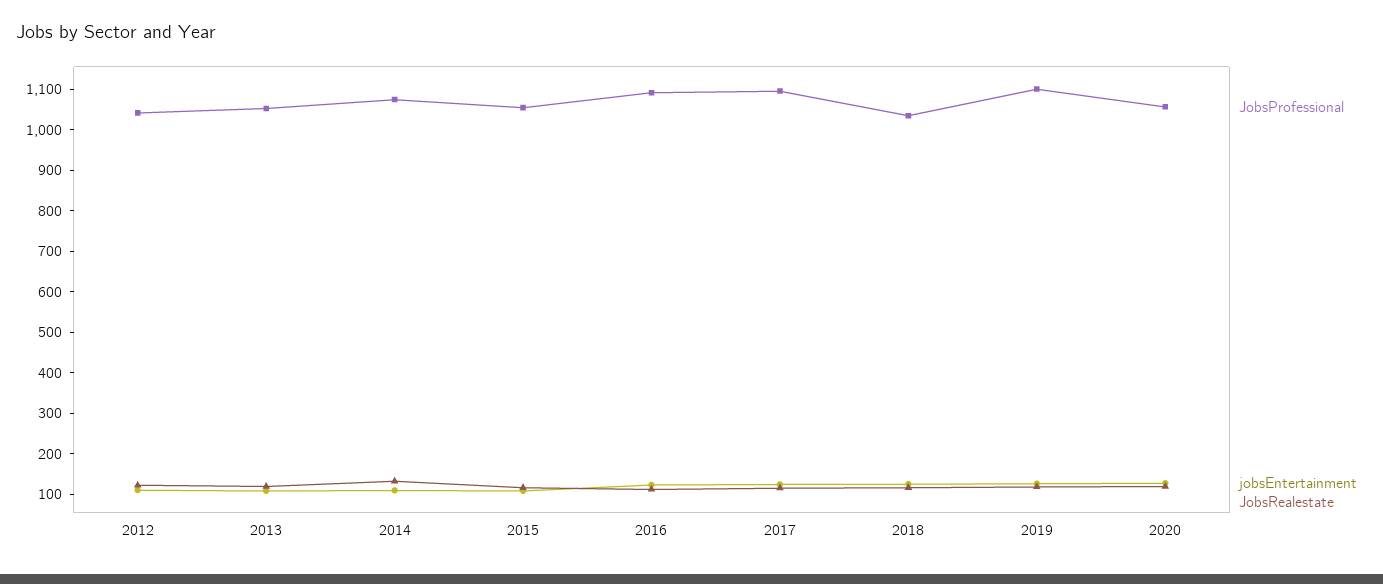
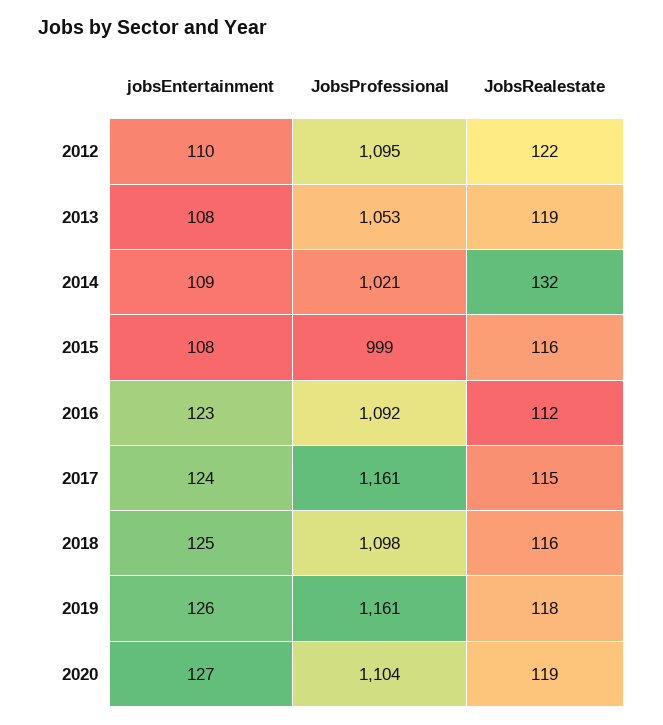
JobsProfessional, 2012: 1040 -> 1095
JobsProfessional, 2014: 1080 -> 1021
JobsProfessional, 2015: 1060 -> 999
JobsProfessional, 2017: 1100 -> 1161
JobsProfessional, 2018: 1040 -> 1098
JobsProfessional, 2019: 1100 -> 1161
JobsProfessional, 2020: 1060 -> 1104

